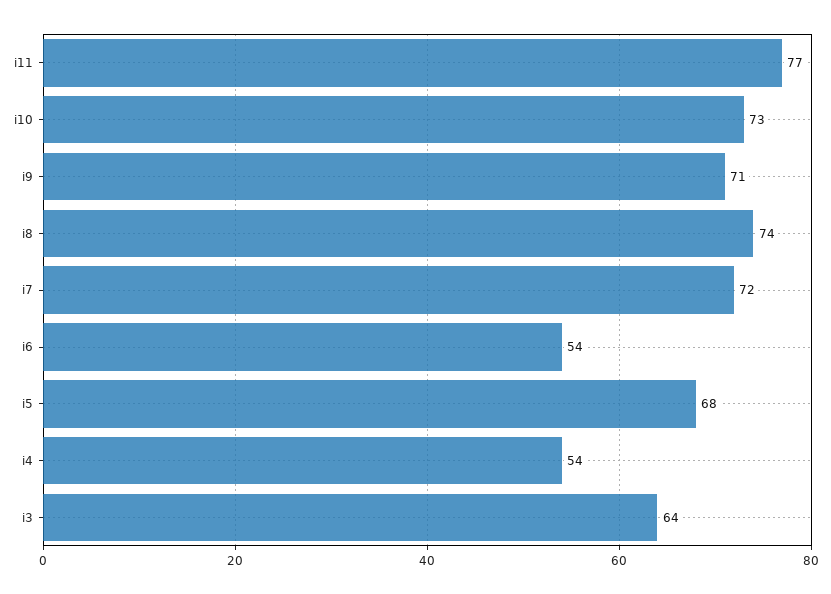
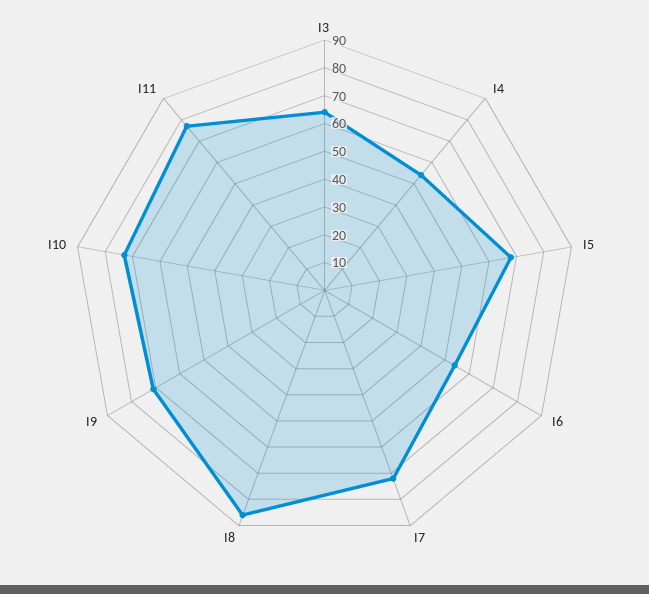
i8: 74 -> 85

